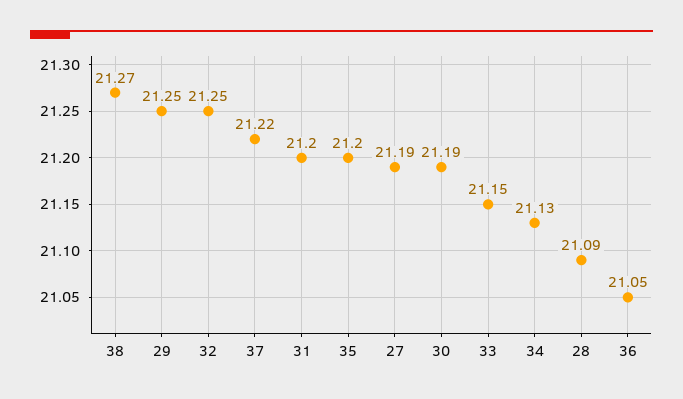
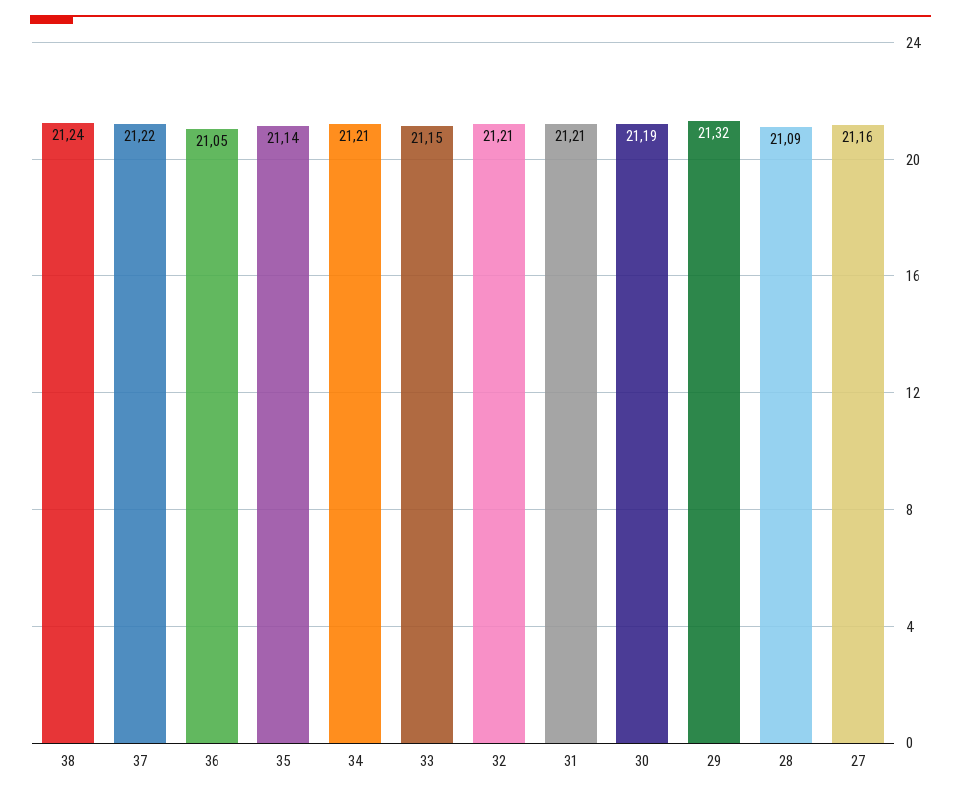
38: 21.27 -> 21.24
29: 21.25 -> 21.32
32: 21.25 -> 21.21
31: 21.2 -> 21.21
35: 21.2 -> 21.14
27: 21.19 -> 21.16
34: 21.13 -> 21.21

